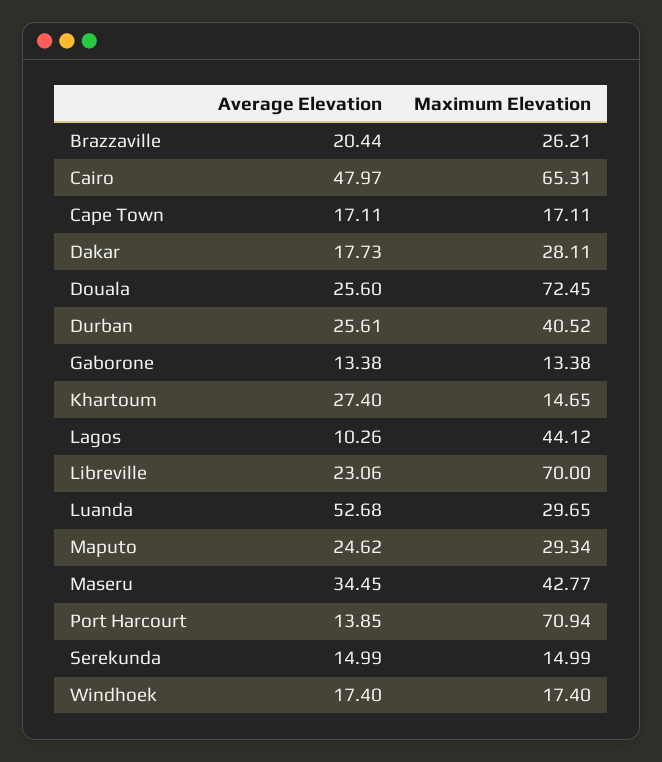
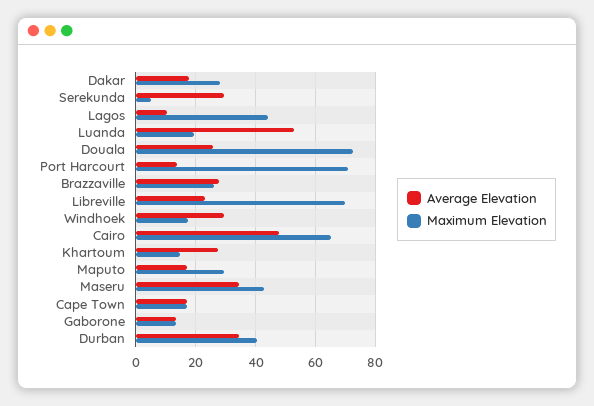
Average Elevation, Brazzaville: 20.44 -> 27.5
Average Elevation, Durban: 25.61 -> 35
Maximum Elevation, Luanda: 29.65 -> 20
Average Elevation, Maputo: 24.62 -> 17.5
Average Elevation, Serekunda: 14.99 -> 30
Maximum Elevation, Serekunda: 14.99 -> 5
Average Elevation, Windhoek: 17.4 -> 30

